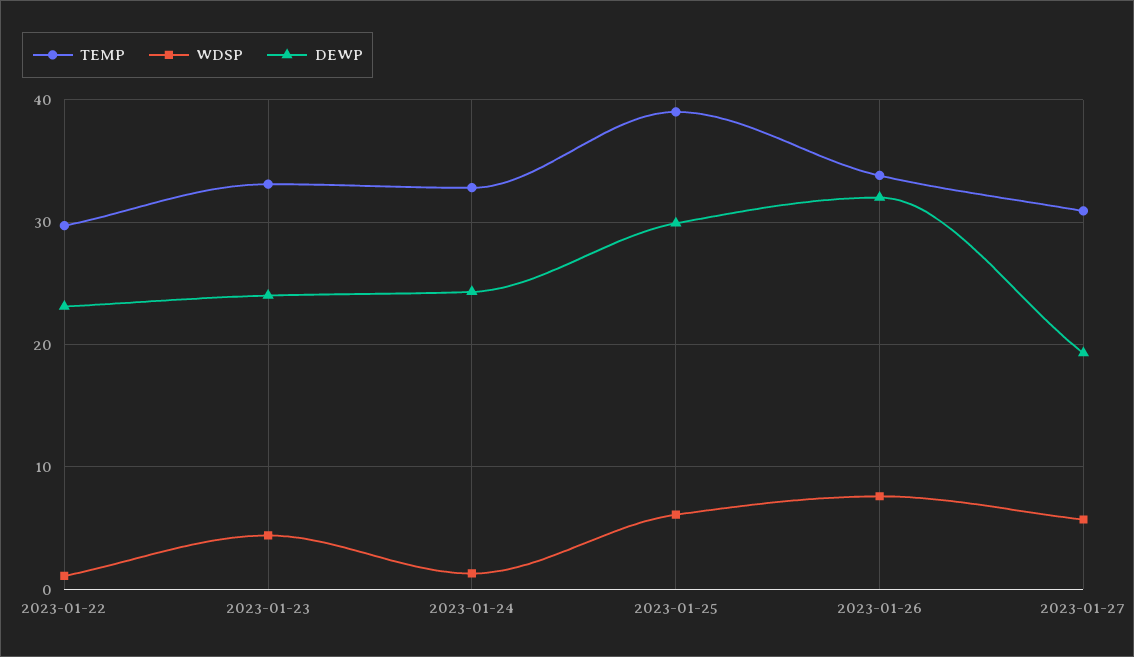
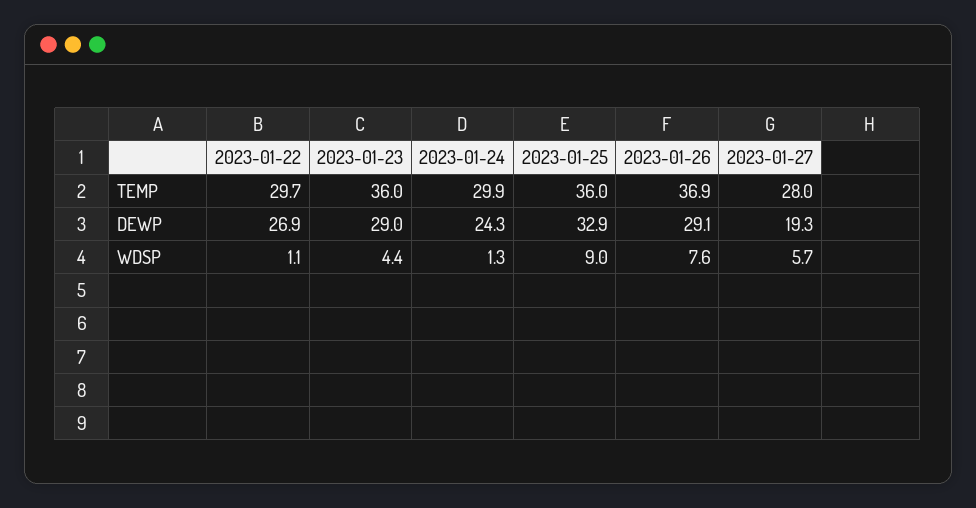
DEWP, 2023-01-22: 23 -> 26.9
TEMP, 2023-01-23: 33 -> 36
DEWP, 2023-01-23: 24 -> 29
TEMP, 2023-01-24: 33 -> 29.9
TEMP, 2023-01-25: 39 -> 36
WDSP, 2023-01-25: 6 -> 9
DEWP, 2023-01-25: 30 -> 32.9
TEMP, 2023-01-26: 34 -> 36.9
DEWP, 2023-01-26: 32 -> 29.1
TEMP, 2023-01-27: 31 -> 28

